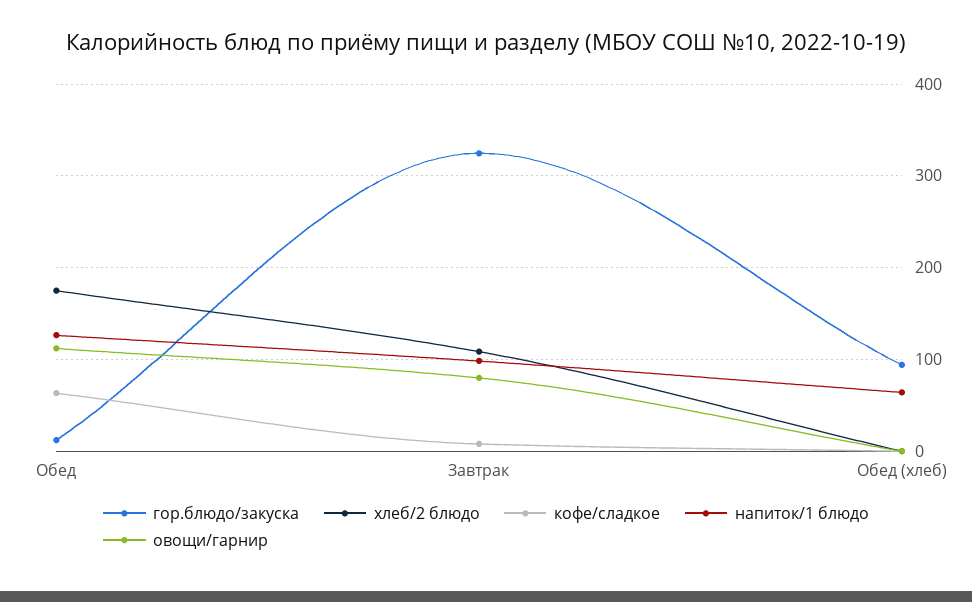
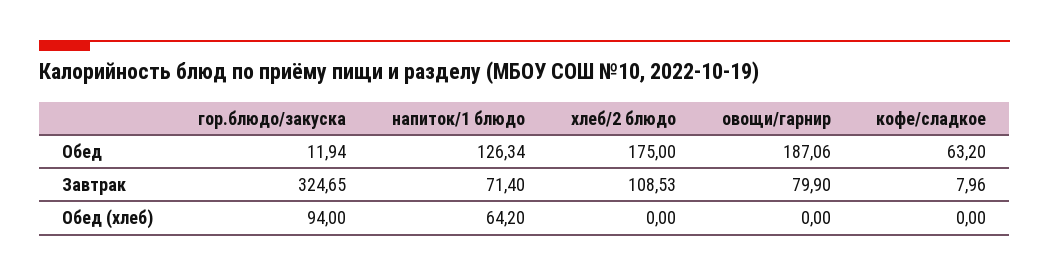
овощи/гарнир, Обед: 110 -> 187.06
напиток/1 блюдо, Завтрак: 100 -> 71.4

